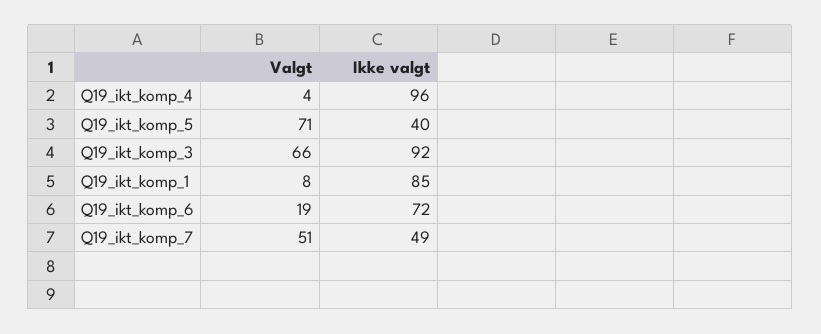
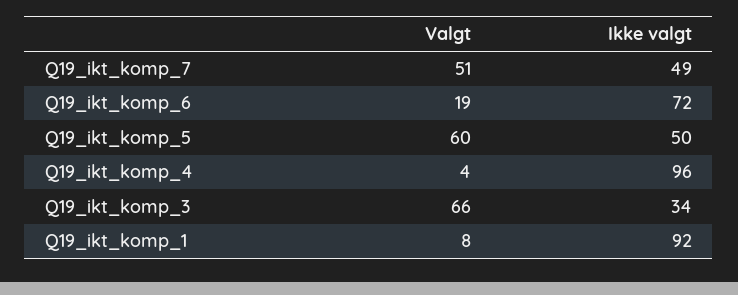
Valgt, Q19_ikt_komp_5: 71 -> 60
Ikke valgt, Q19_ikt_komp_5: 40 -> 50
Ikke valgt, Q19_ikt_komp_3: 92 -> 34
Ikke valgt, Q19_ikt_komp_1: 85 -> 92

